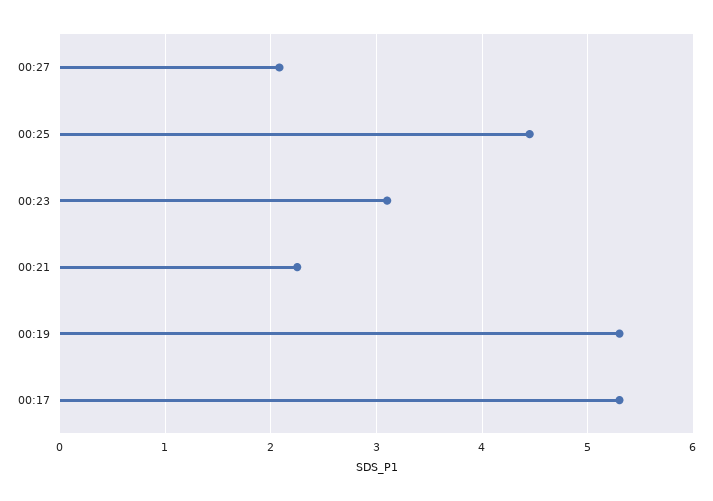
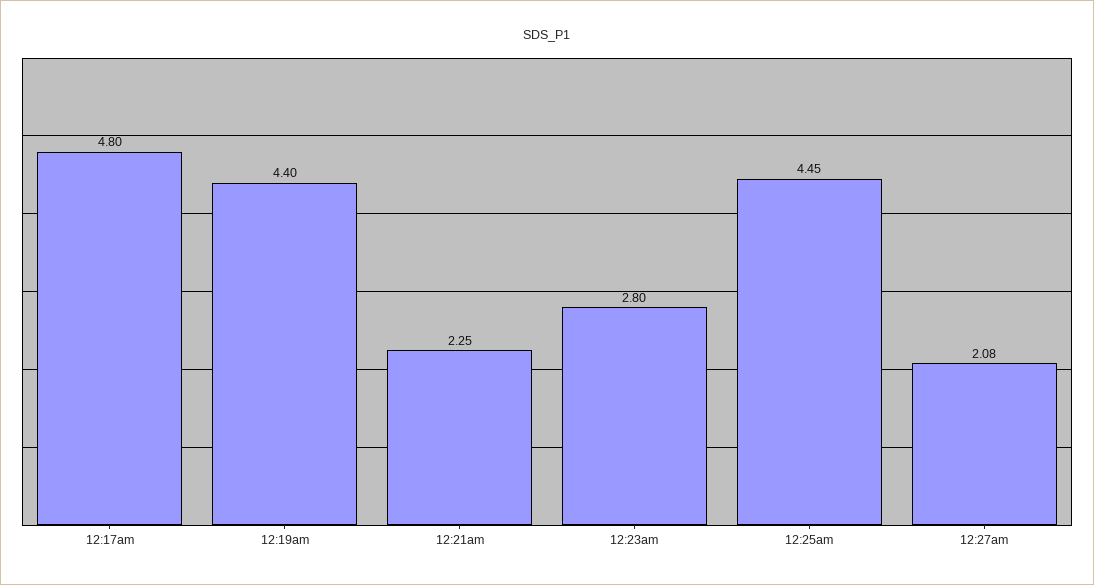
00:23: 3.1 -> 2.8
00:19: 5.3 -> 4.4
00:17: 5.3 -> 4.8

